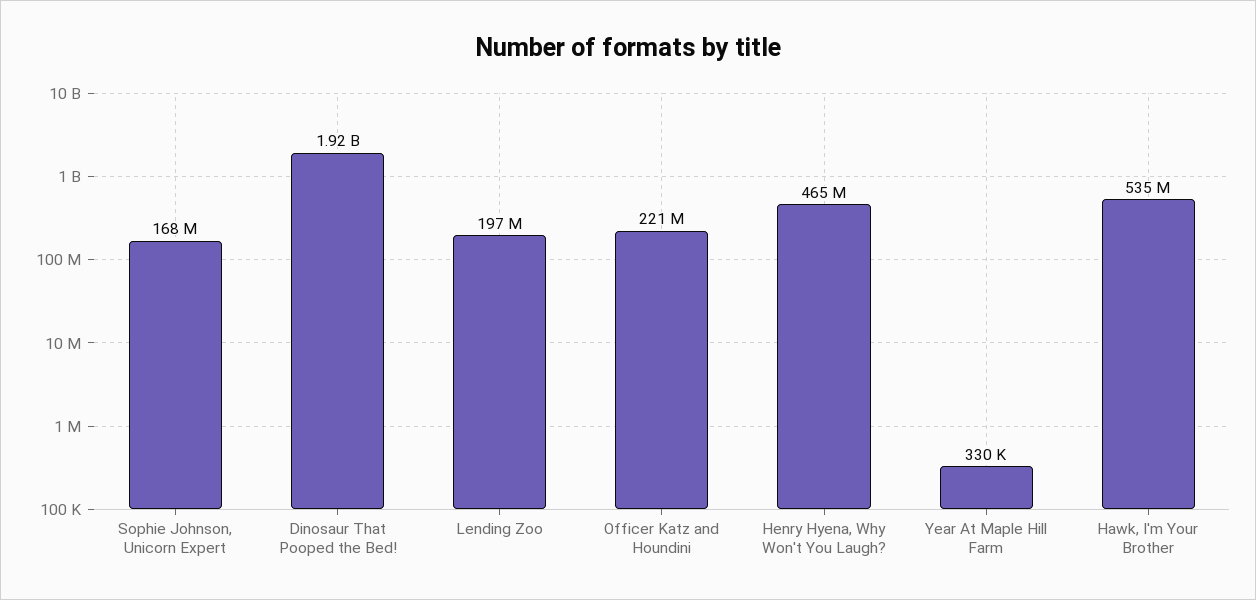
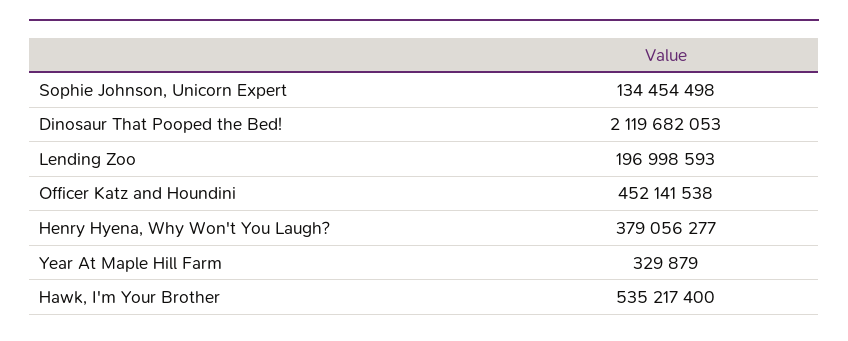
Sophie Johnson, Unicorn Expert: 168000000 -> 134454498
Dinosaur That Pooped the Bed!: 1920000000 -> 2119682053
Officer Katz and Houndini: 221000000 -> 452141538
Henry Hyena, Why Won't You Laugh?: 465000000 -> 379056277

